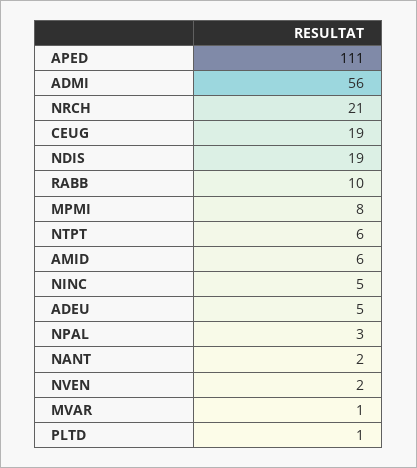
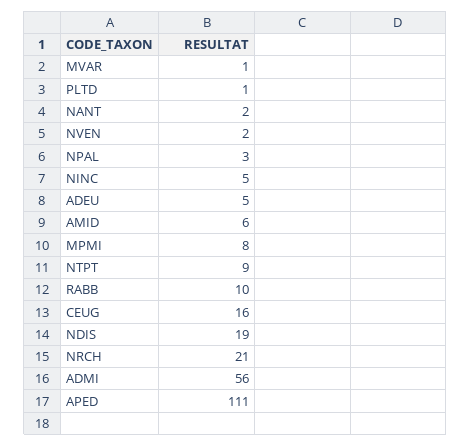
CEUG: 19 -> 16
NTPT: 6 -> 9

